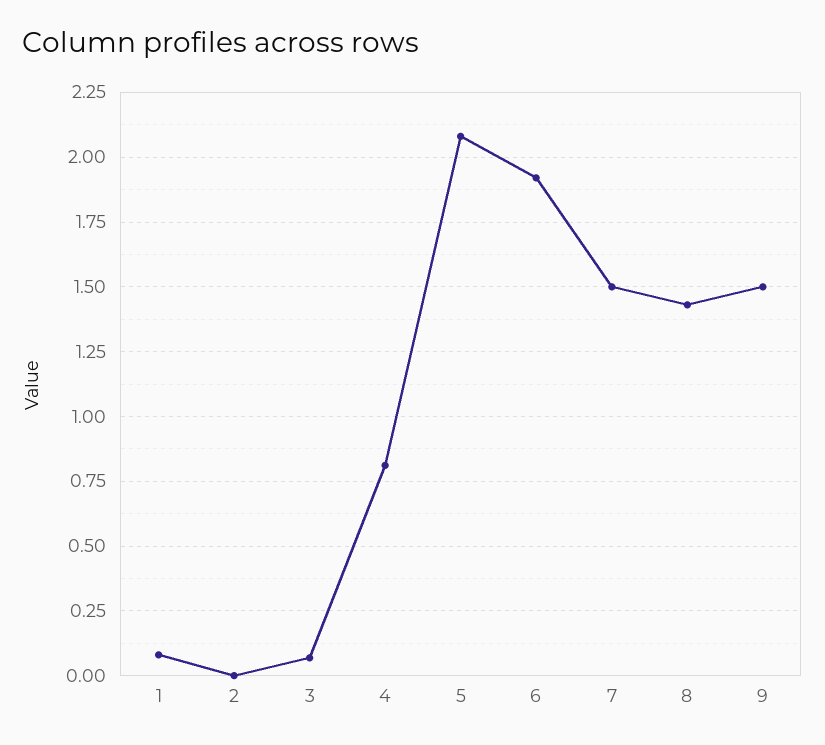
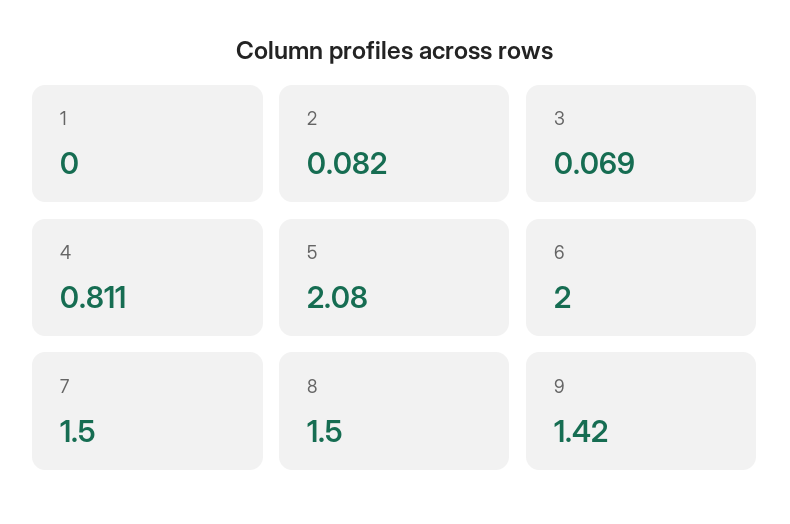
1: 0.075 -> 0
2: 0 -> 0.082
6: 1.925 -> 2
8: 1.425 -> 1.5
9: 1.5 -> 1.42

